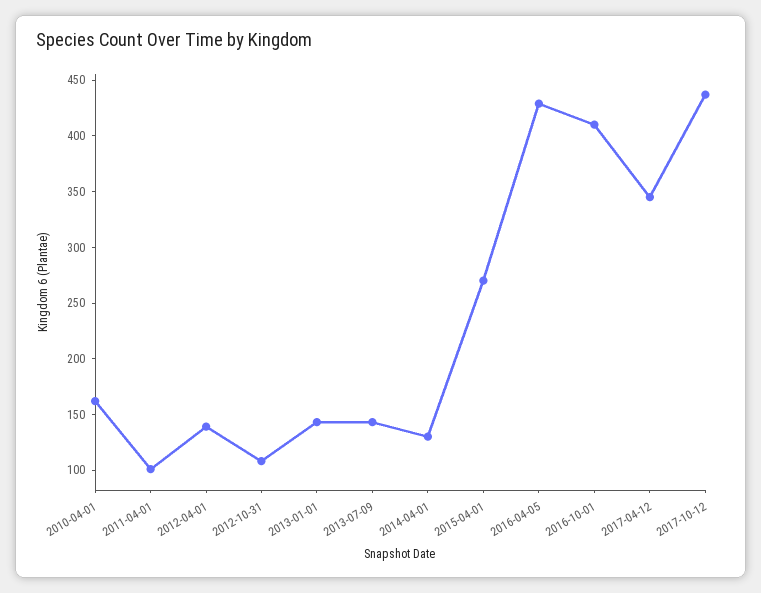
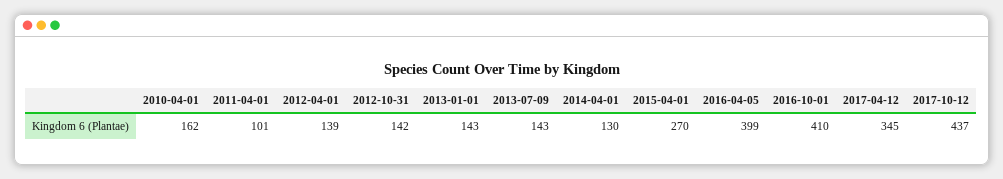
2012-10-31: 110 -> 142
2016-04-05: 430 -> 399

